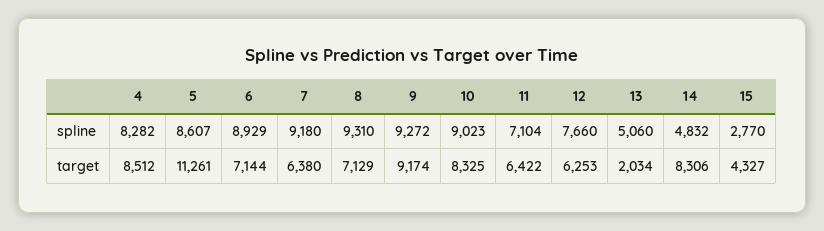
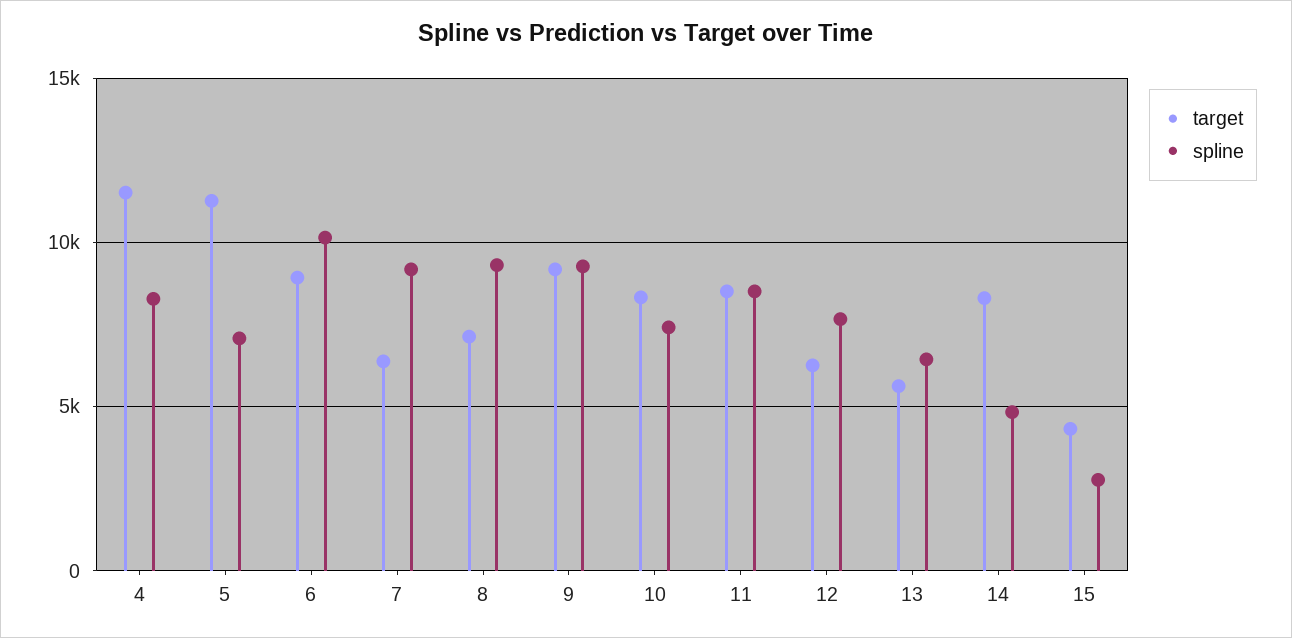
spline, 5: 8607 -> 7000
spline, 6: 8929 -> 10000
spline, 10: 9023 -> 7500
spline, 11: 7104 -> 8500
spline, 13: 5060 -> 6500
target, 4: 8512 -> 11500
target, 6: 7144 -> 9000
target, 11: 6422 -> 8500
target, 13: 2034 -> 5500

